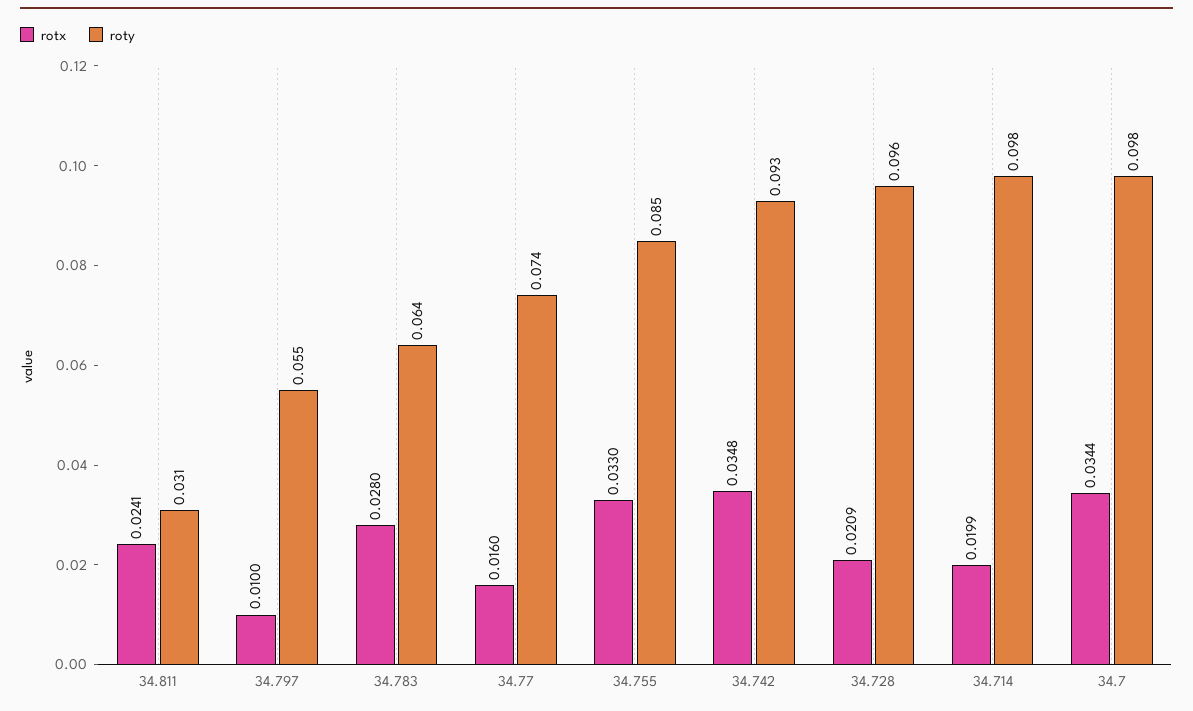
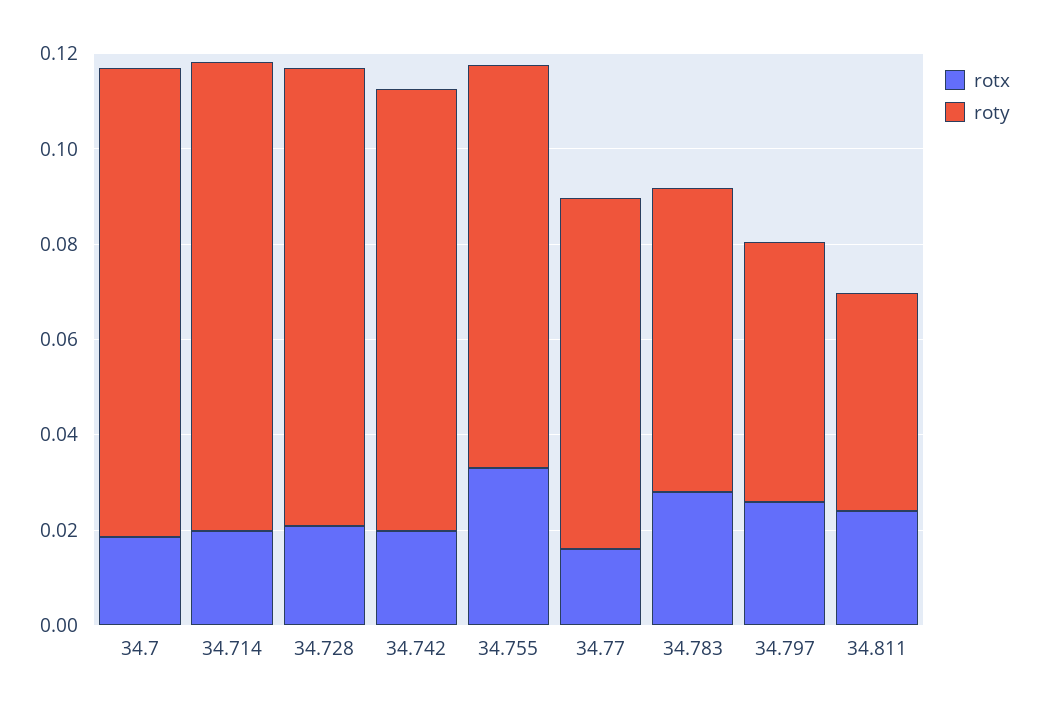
roty, 34.811: 0.031 -> 0.045
rotx, 34.797: 0.01 -> 0.025
rotx, 34.742: 0.0348 -> 0.02
rotx, 34.7: 0.0344 -> 0.02

